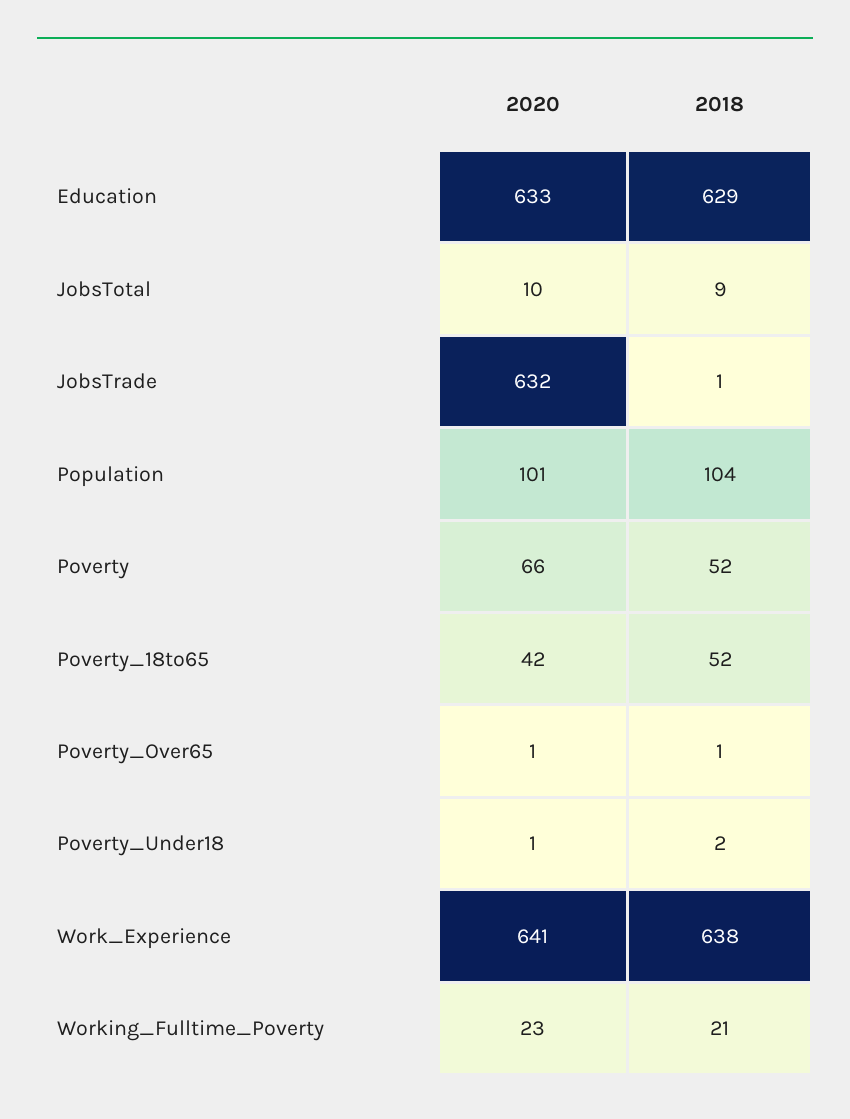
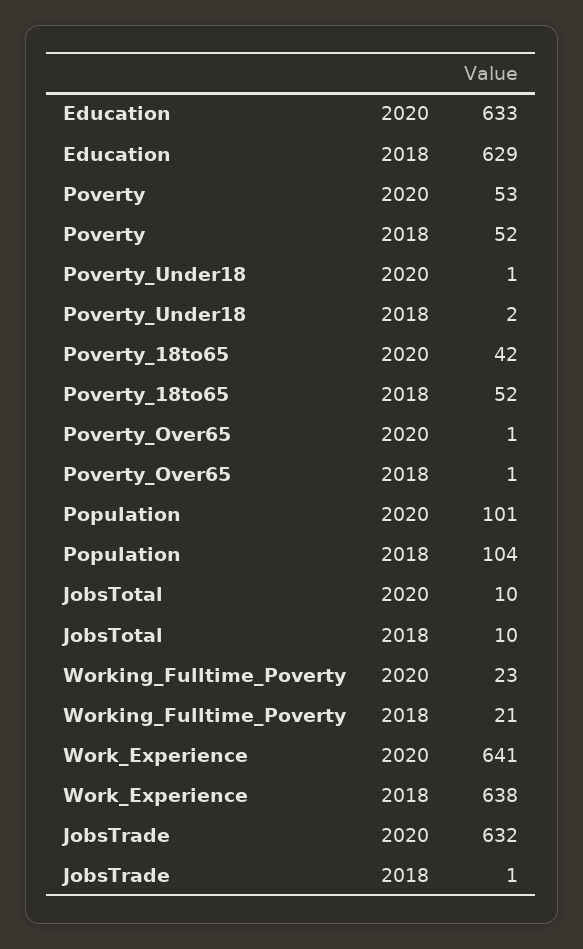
2018, JobsTotal: 9 -> 10
2020, Poverty: 66 -> 53

